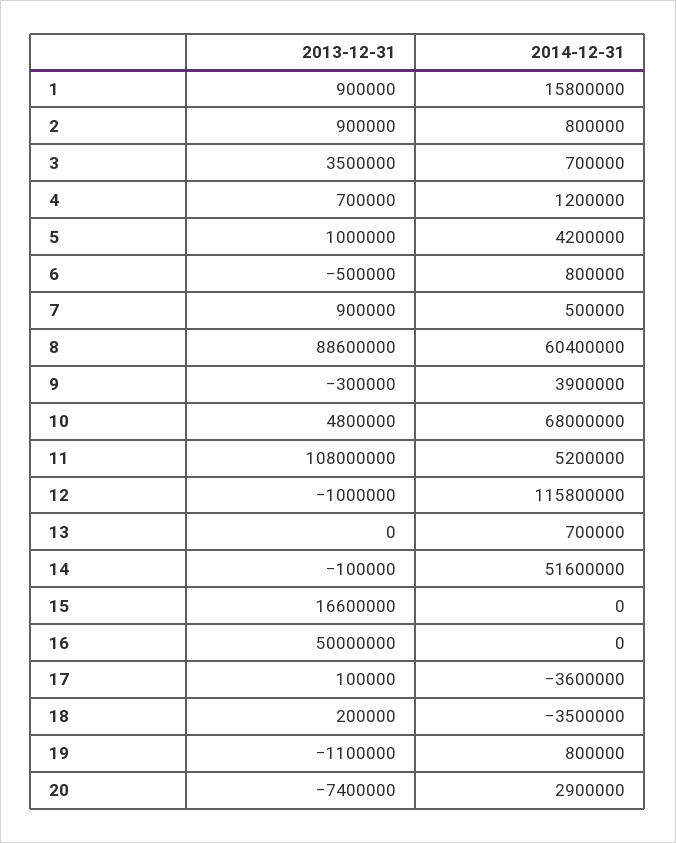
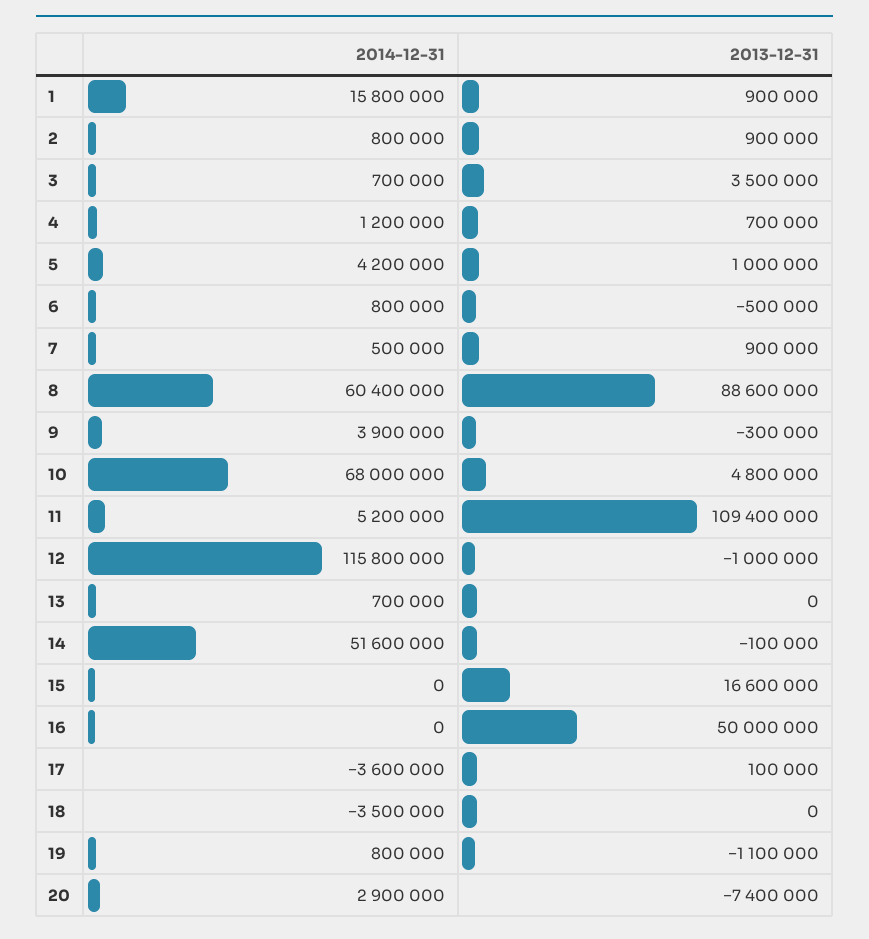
2013-12-31, 11: 108000000 -> 109400000
2013-12-31, 18: 200000 -> 0

